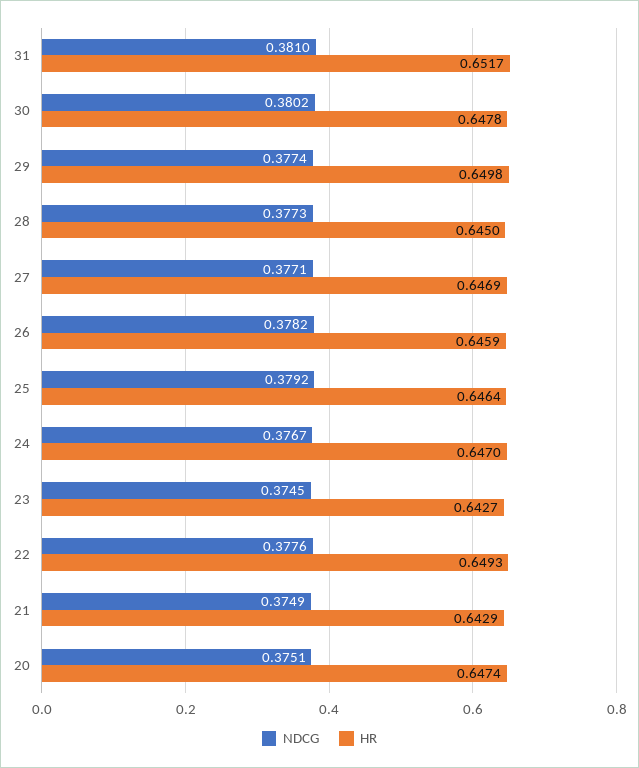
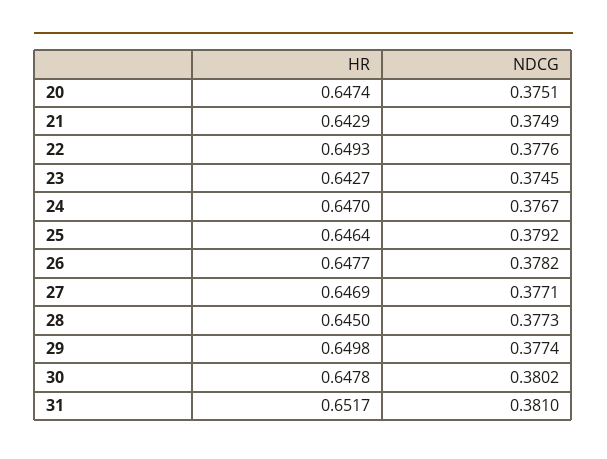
HR, 26: 0.6459 -> 0.6477

